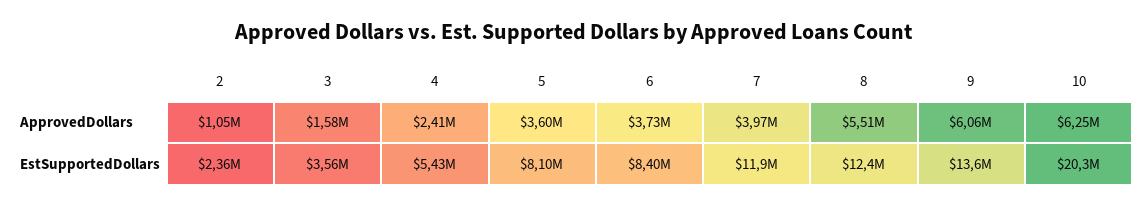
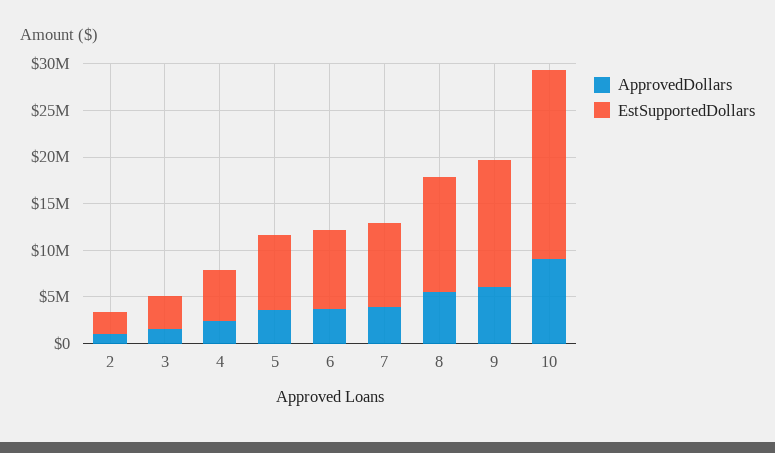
ApprovedDollars, 10: 6250000 -> 9000000
EstSupportedDollars, 7: 11900000 -> 9000000

